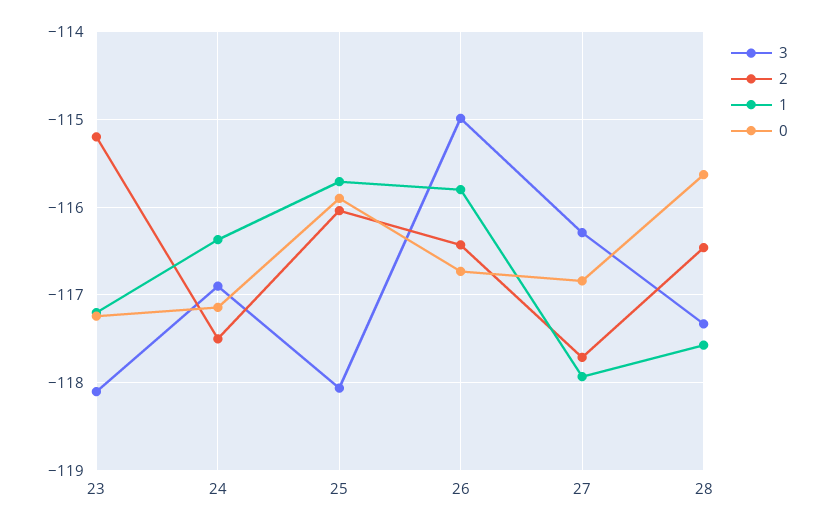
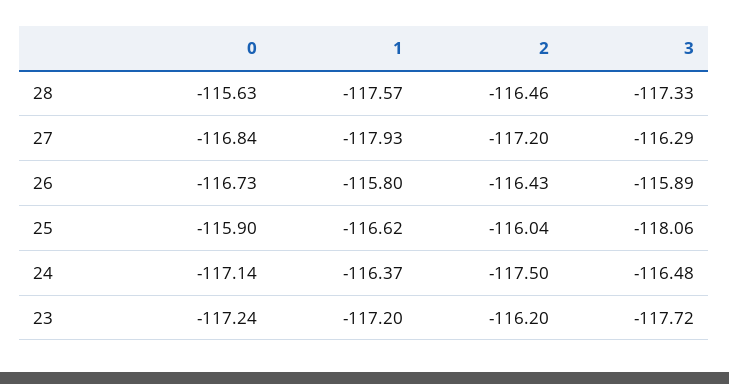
3, 23: -118.1 -> -117.72
2, 23: -115.2 -> -116.2
3, 24: -116.9 -> -116.48
1, 25: -115.7 -> -116.62
3, 26: -115 -> -115.89
2, 27: -117.7 -> -117.2

